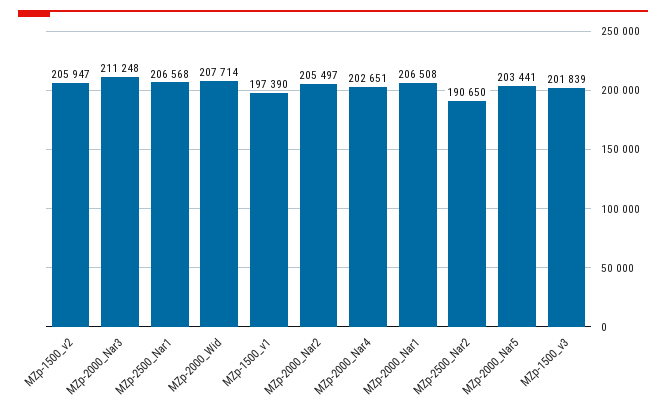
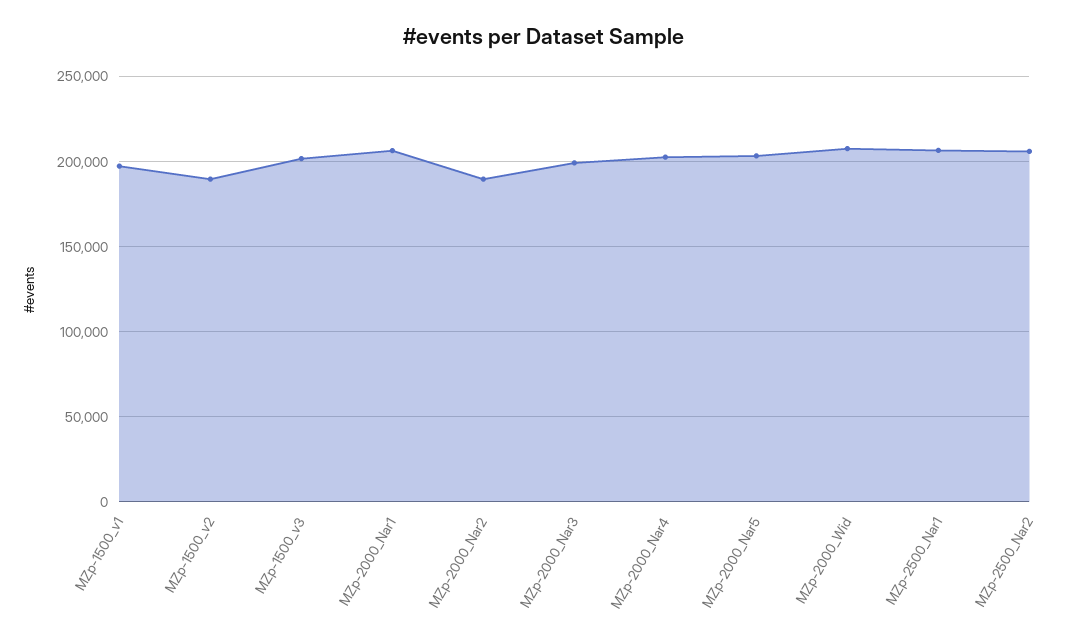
MZp-1500_v2: 205947 -> 190000
MZp-2000_Nar3: 211248 -> 200000
MZp-2000_Nar2: 205497 -> 190000
MZp-2500_Nar2: 190650 -> 205000

